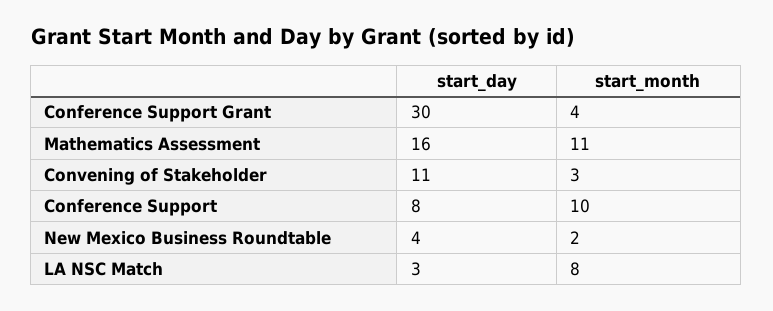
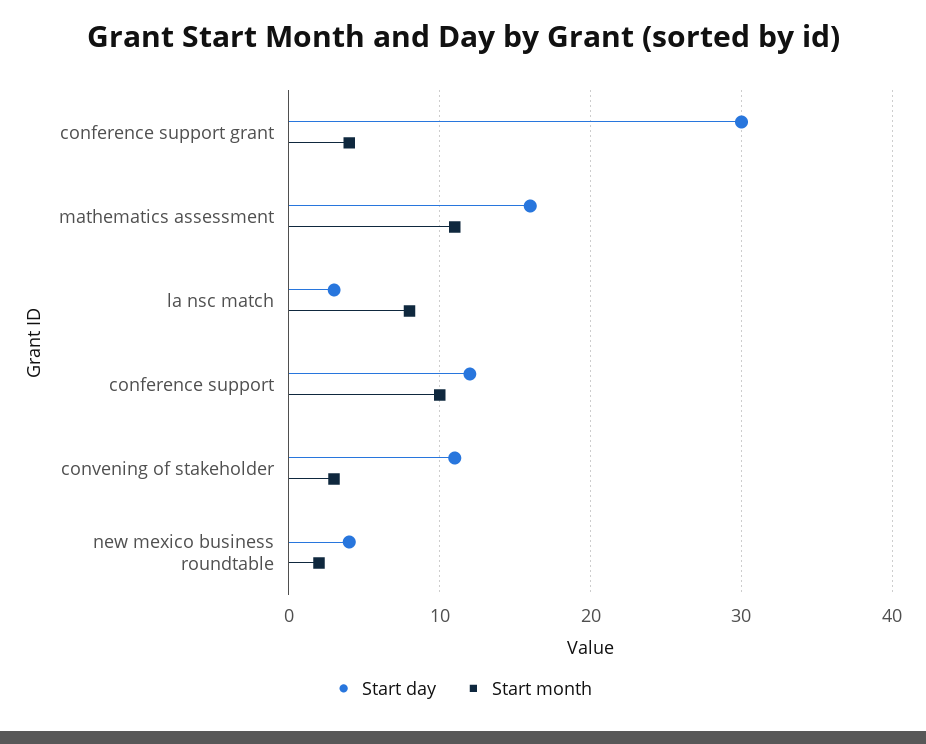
start_day, Conference Support: 8 -> 12

